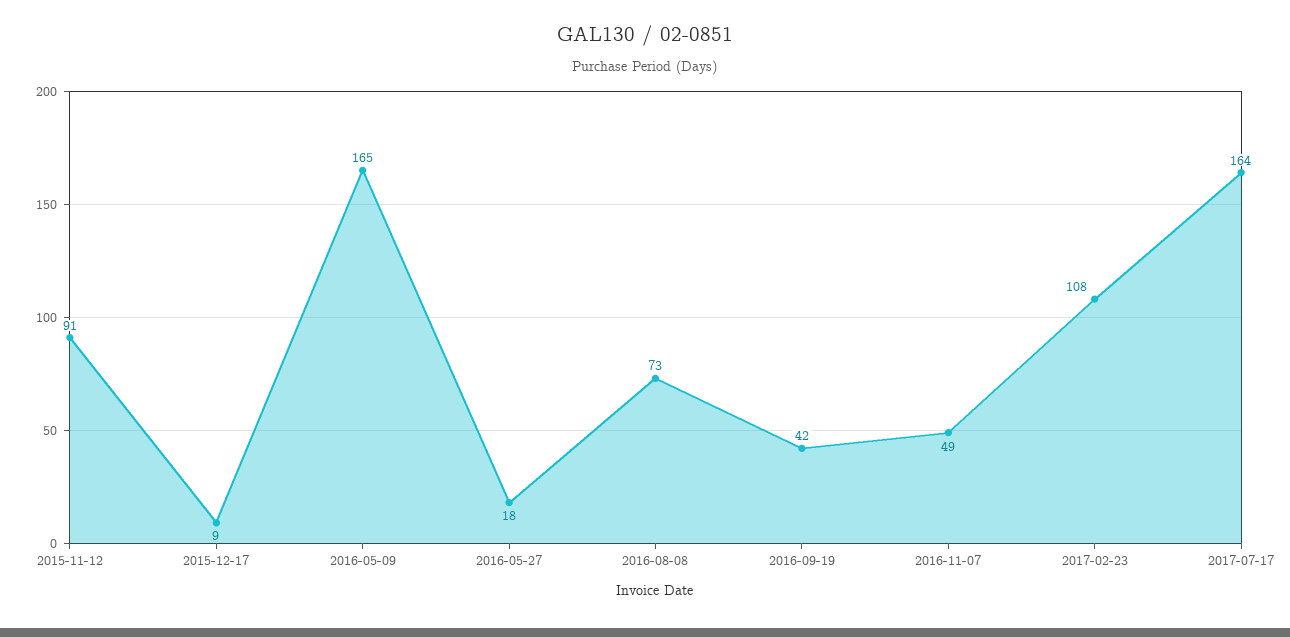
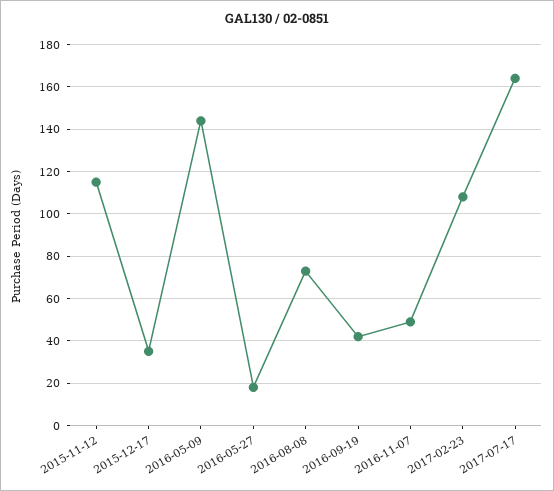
2015-11-12: 91 -> 115
2015-12-17: 9 -> 35
2016-05-09: 165 -> 145

